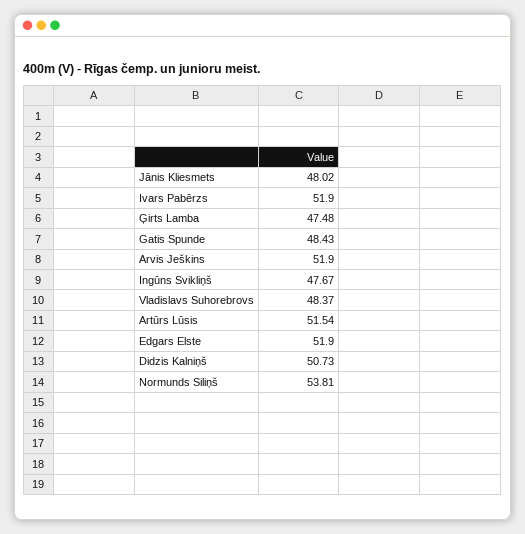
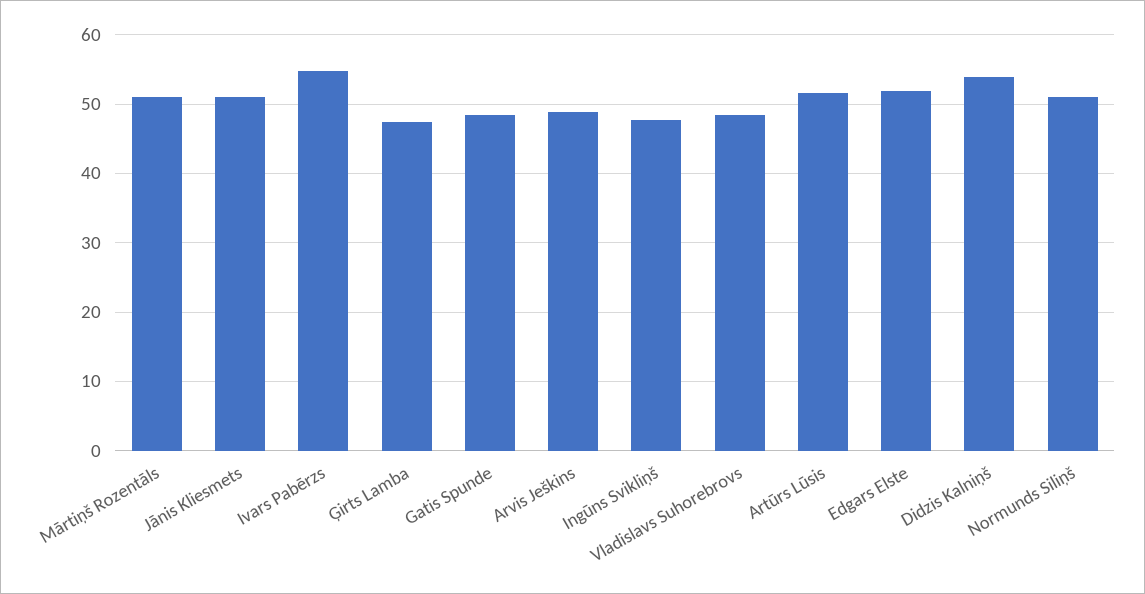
Jānis Kliesmets: 48.02 -> 51
Ivars Pabērzs: 51.9 -> 55
Arvis Ješkins: 51.9 -> 49
Didzis Kalniņš: 50.73 -> 54
Normunds Siliņš: 53.81 -> 51
Mārtiņš Rozentāls: none -> 51

